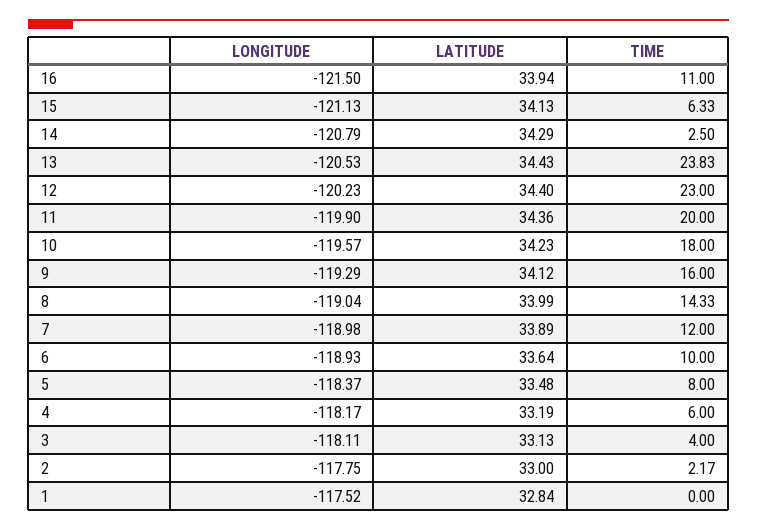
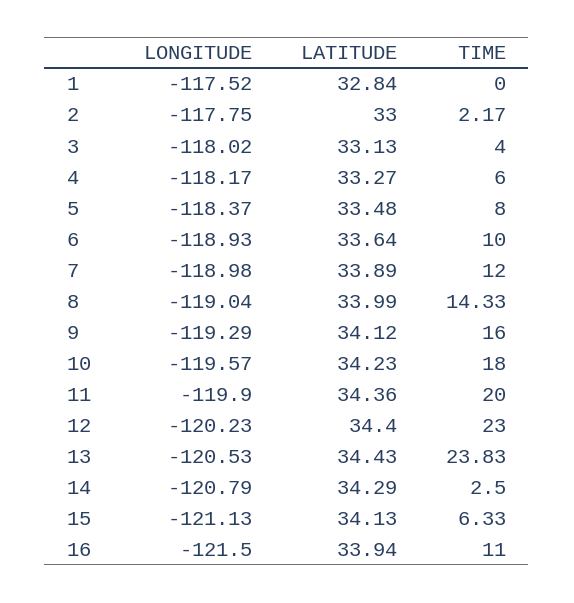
LATITUDE, 4: 33.19 -> 33.27
LONGITUDE, 3: -118.11 -> -118.02

